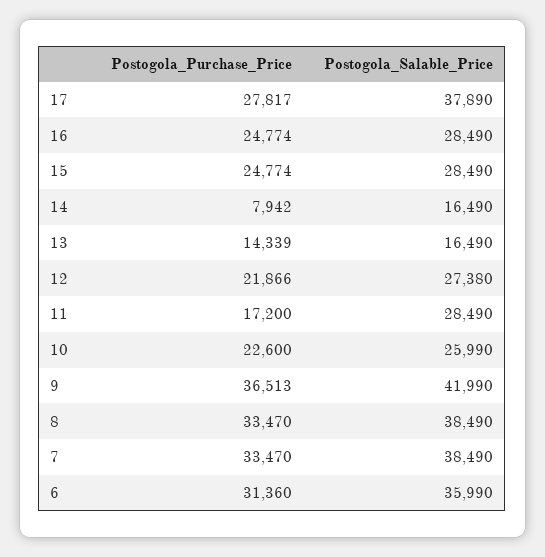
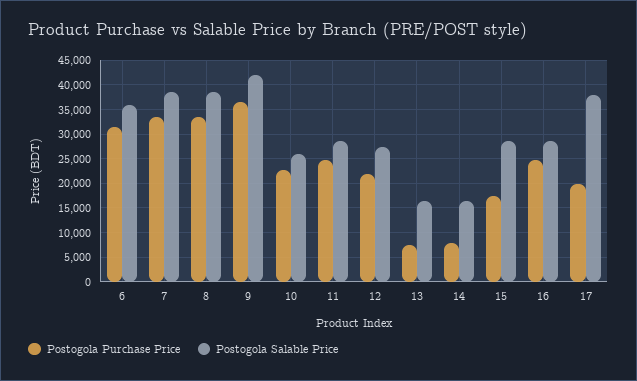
Postogola_Purchase_Price, 17: 27817 -> 20000
Postogola_Purchase_Price, 15: 24774 -> 17500
Postogola_Purchase_Price, 13: 14339 -> 7500
Postogola_Purchase_Price, 11: 17200 -> 25000

